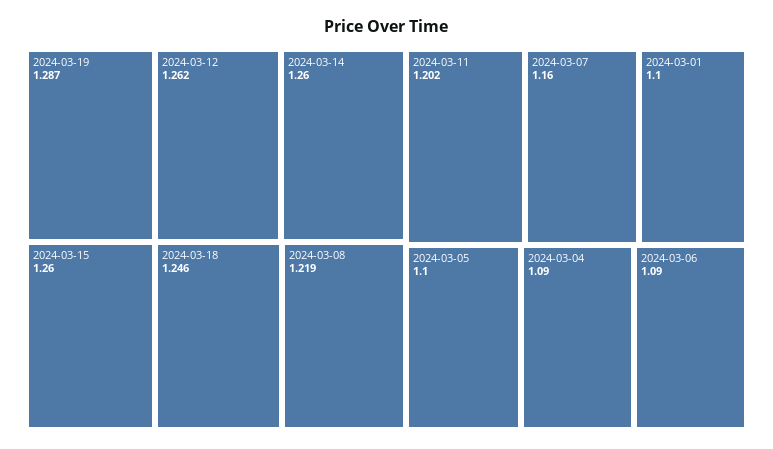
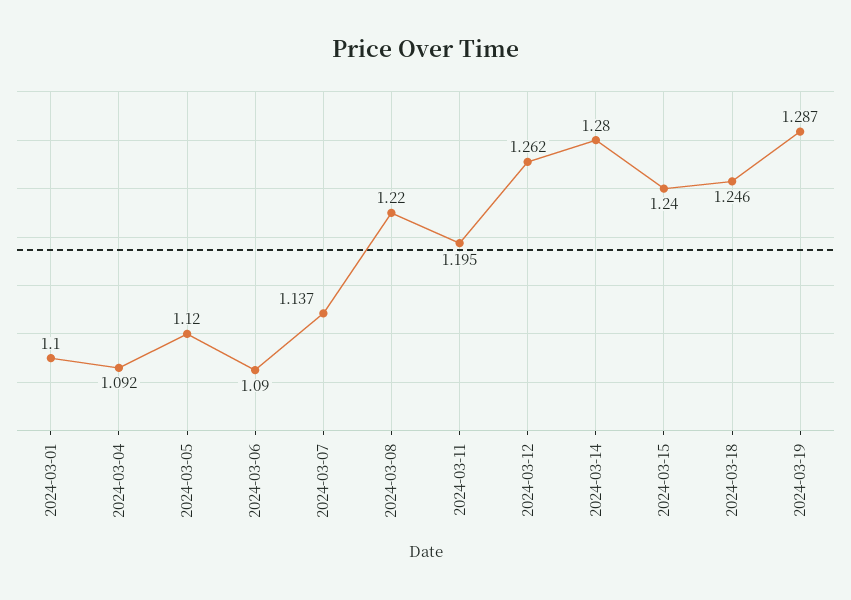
2024-03-14: 1.26 -> 1.28
2024-03-15: 1.26 -> 1.24
2024-03-08: 1.219 -> 1.22
2024-03-11: 1.202 -> 1.195
2024-03-07: 1.16 -> 1.137
2024-03-05: 1.1 -> 1.12
2024-03-04: 1.09 -> 1.092

